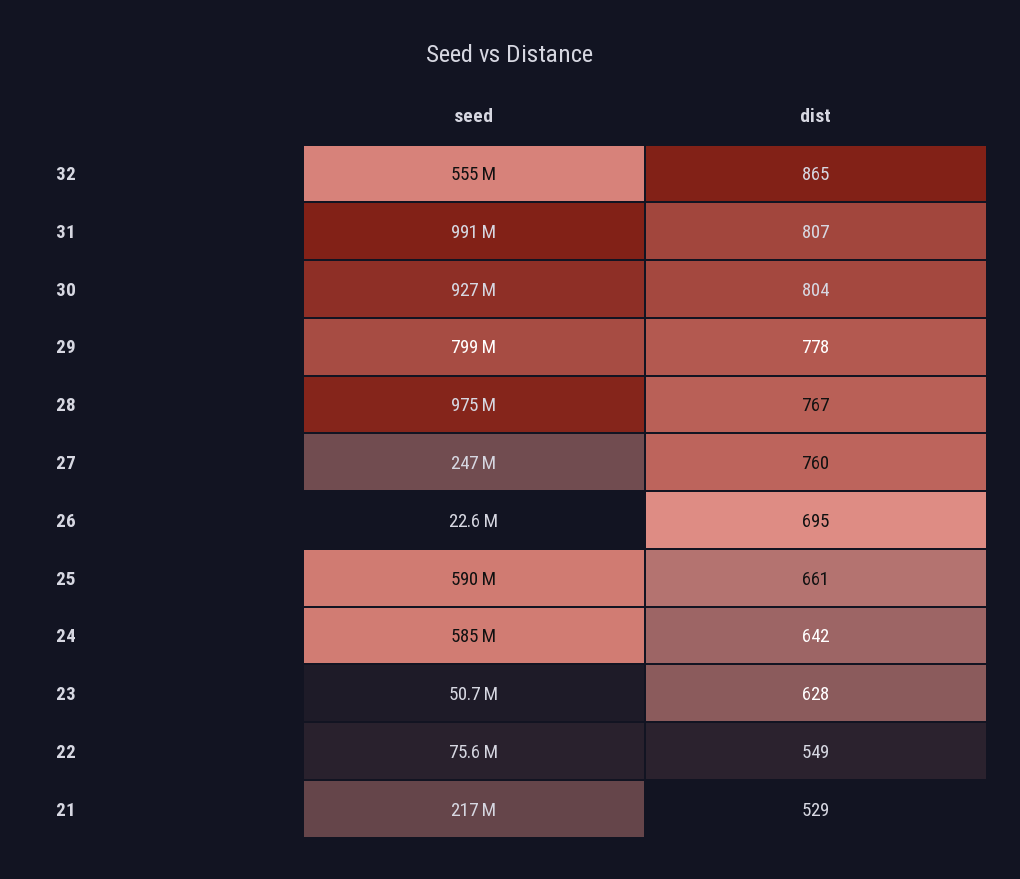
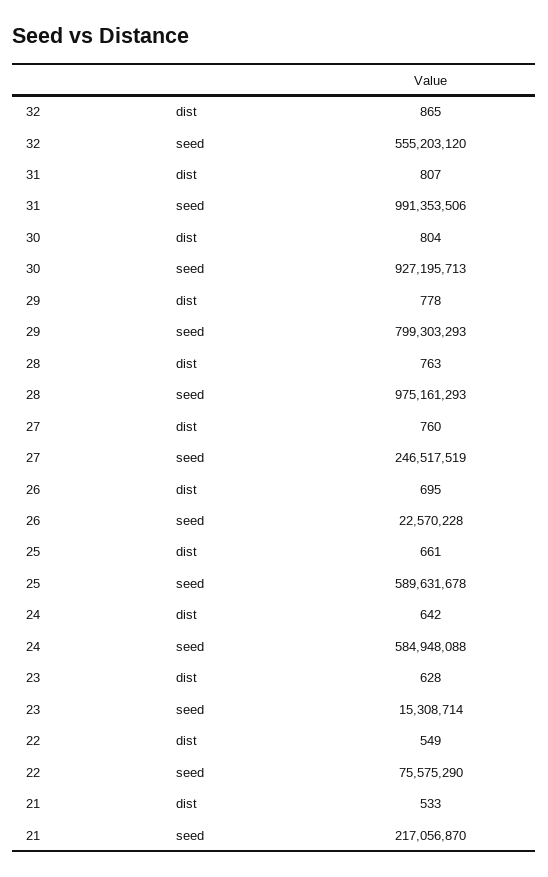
dist, 28: 767 -> 763
seed, 23: 50700000 -> 15308714
dist, 21: 529 -> 533

